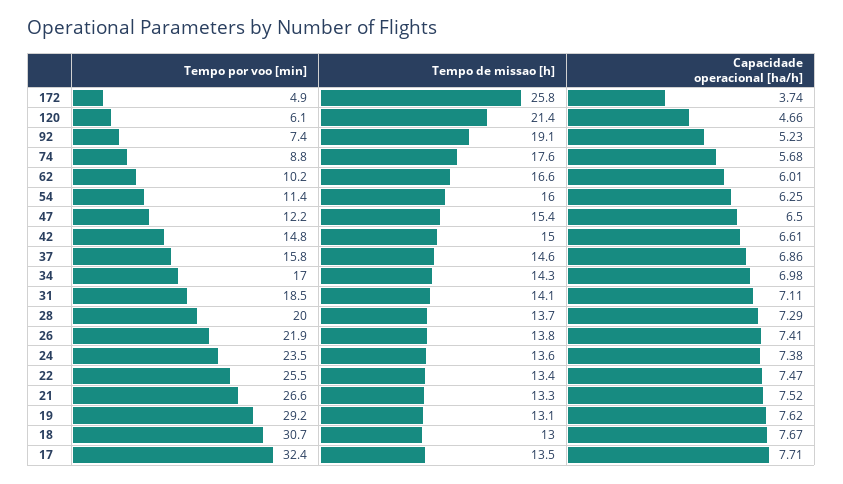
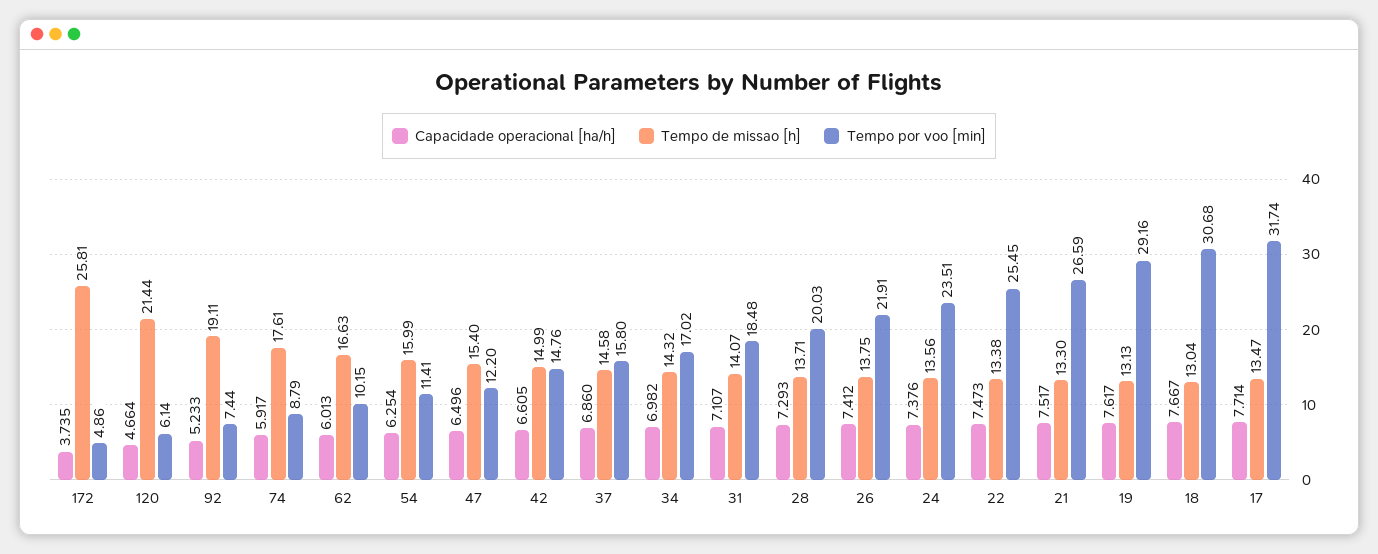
Capacidade operacional [ha/h], 74: 5.68 -> 5.917
Tempo por voo [min], 17: 32.4 -> 31.74

